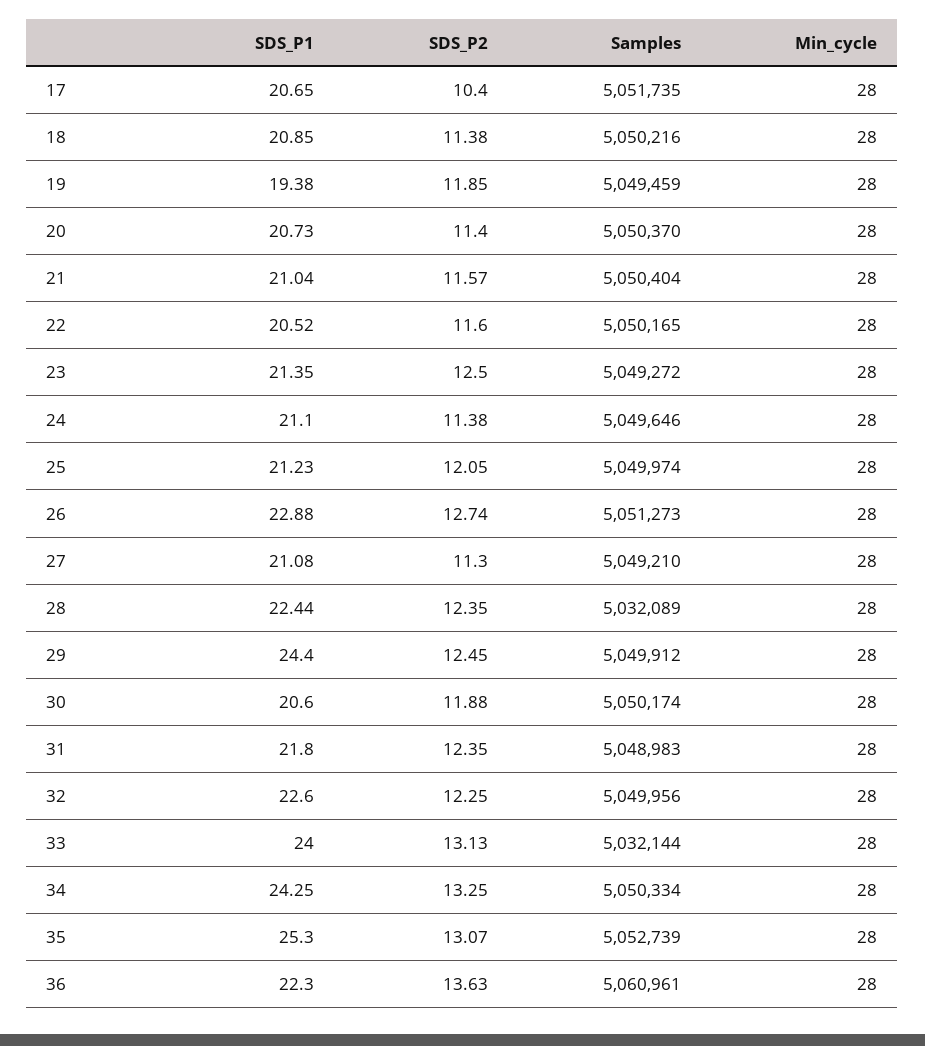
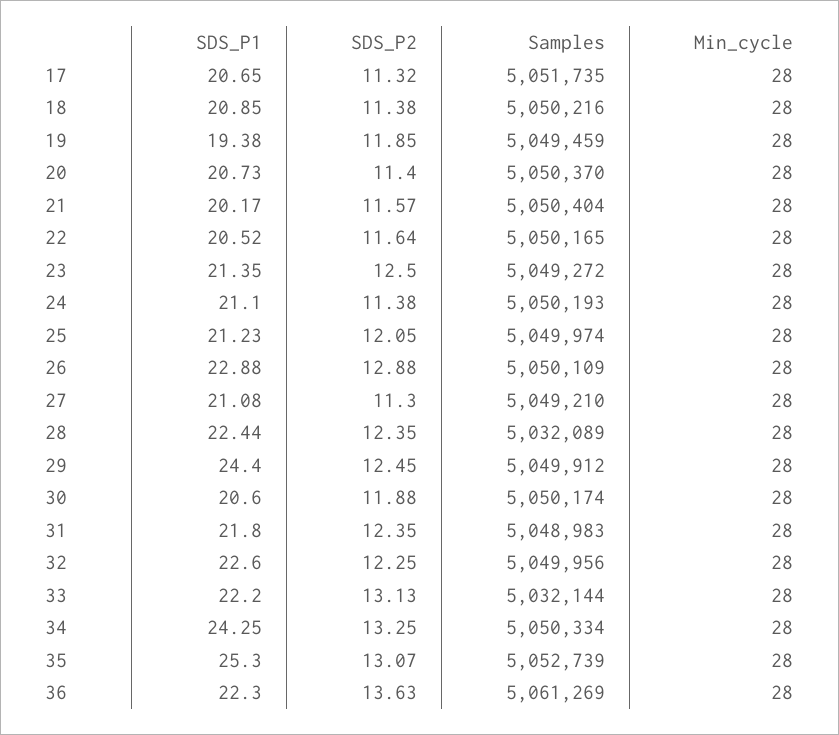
SDS_P2, 17: 10.4 -> 11.32
SDS_P1, 21: 21.04 -> 20.17
SDS_P2, 22: 11.6 -> 11.64
Samples, 24: 5049646 -> 5050193
SDS_P2, 26: 12.74 -> 12.88
Samples, 26: 5051273 -> 5050109
SDS_P1, 33: 24 -> 22.2
Samples, 36: 5060961 -> 5061269

